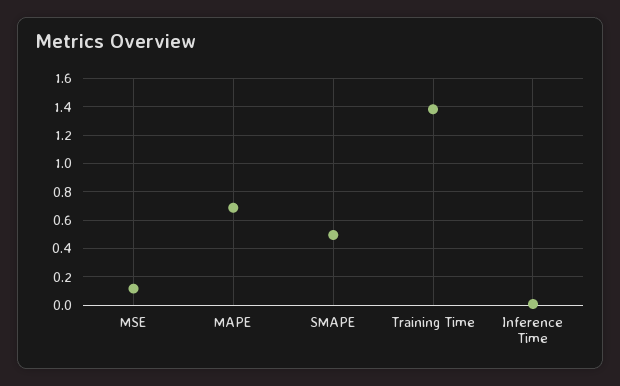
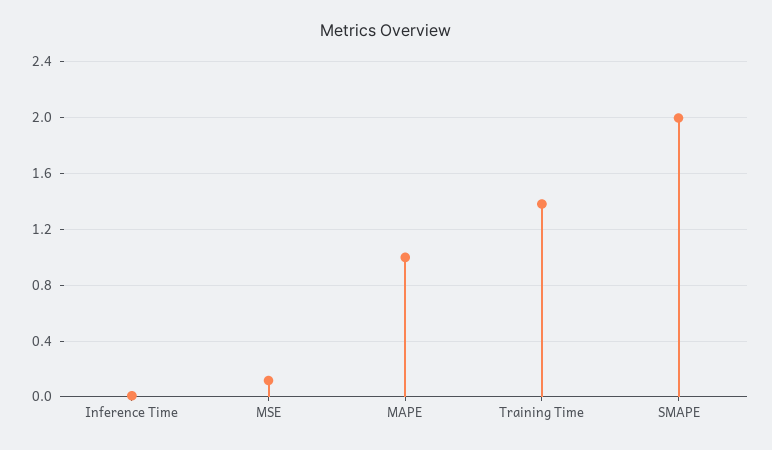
MAPE: 0.7 -> 1
SMAPE: 0.5 -> 2

